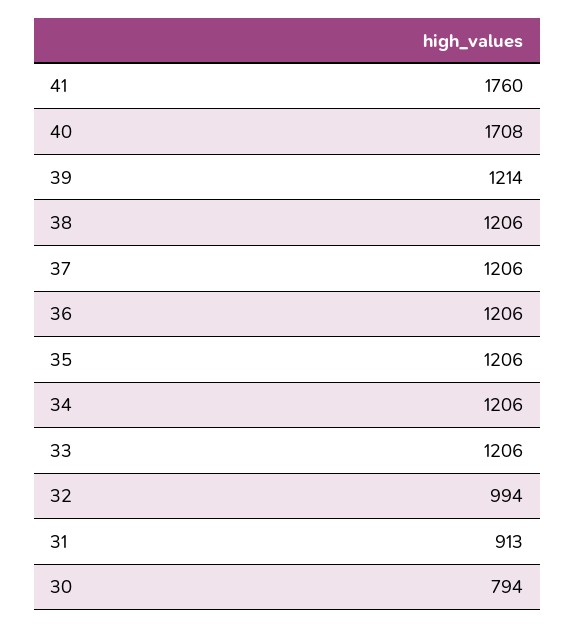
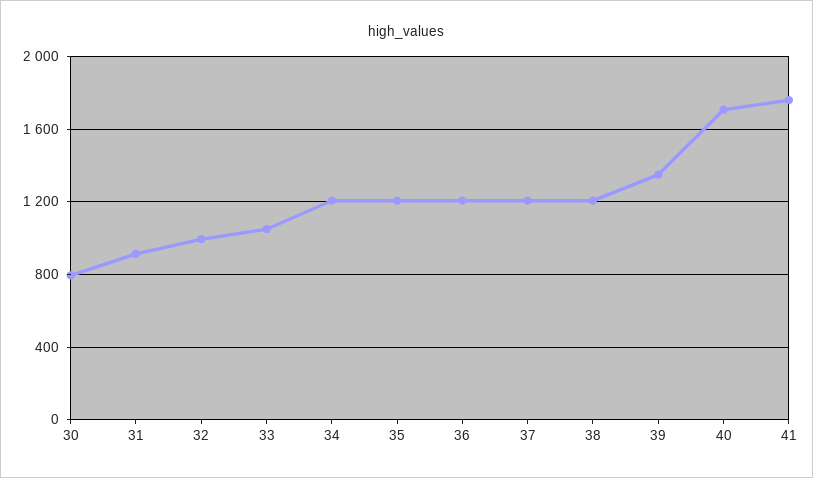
39: 1214 -> 1350
33: 1206 -> 1050

